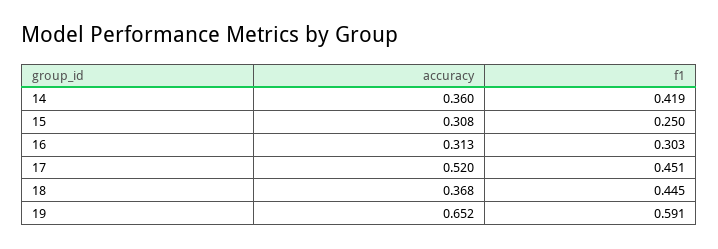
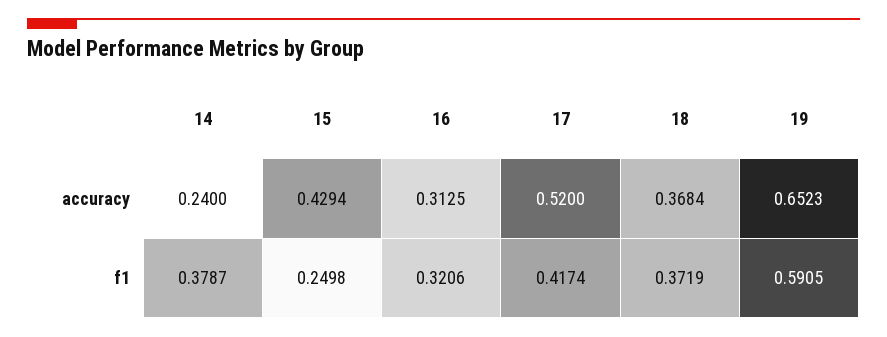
accuracy, 14: 0.36 -> 0.24
f1, 14: 0.419 -> 0.3787
accuracy, 15: 0.308 -> 0.4294
f1, 16: 0.303 -> 0.3206
f1, 17: 0.451 -> 0.4174
f1, 18: 0.445 -> 0.3719

